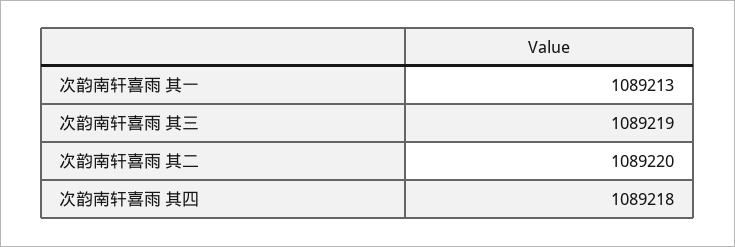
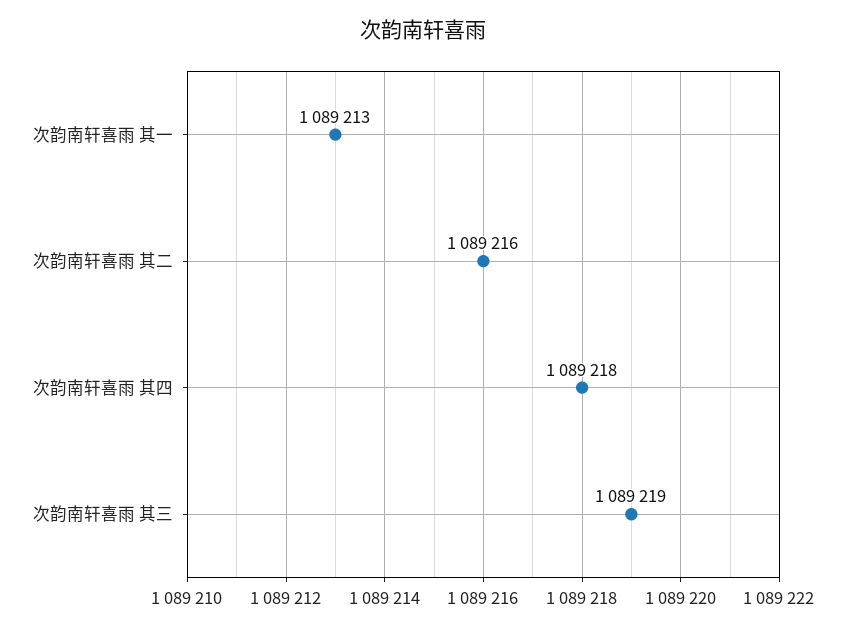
次韵南轩喜雨 其二: 1089220 -> 1089216

